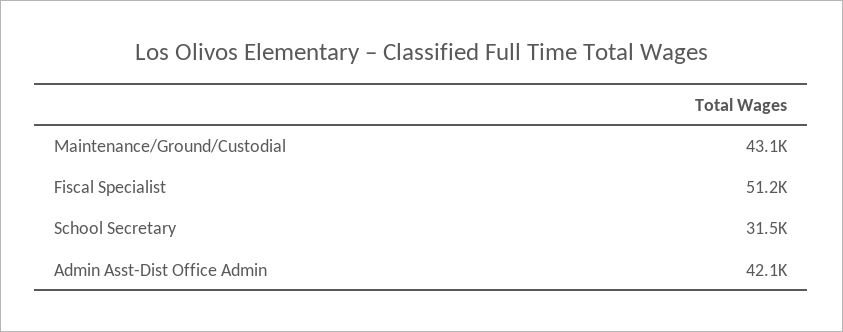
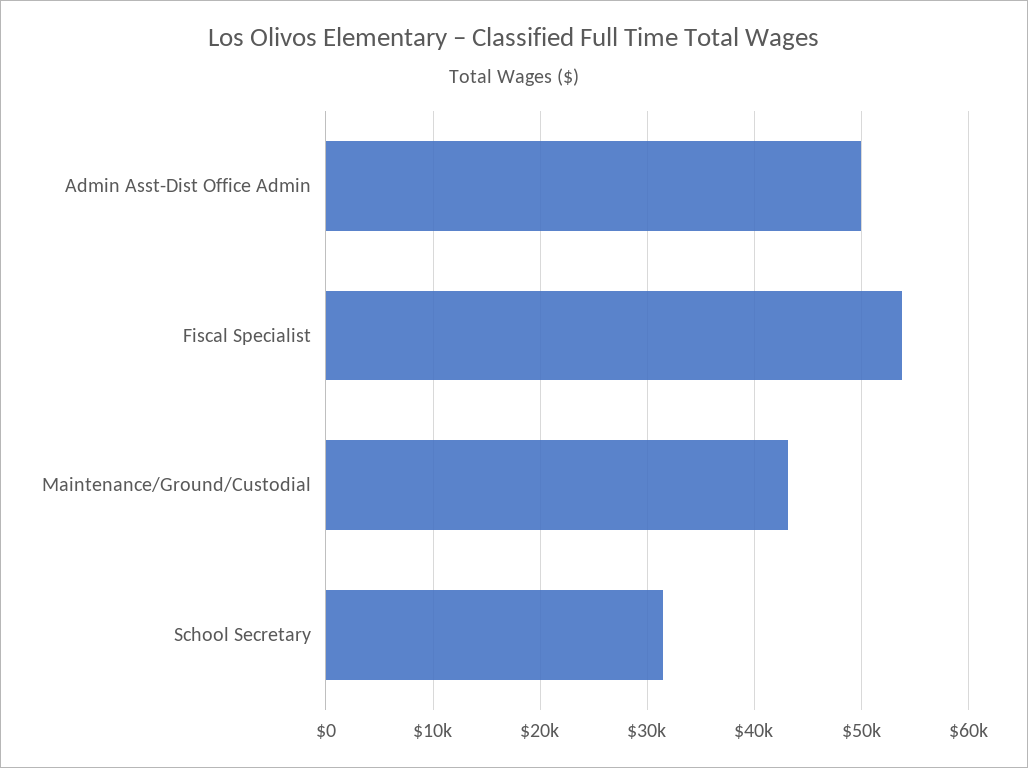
Fiscal Specialist: 51200 -> 54000
Admin Asst-Dist Office Admin: 42100 -> 50000

